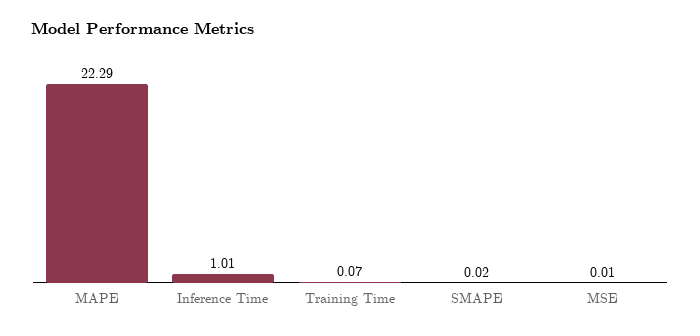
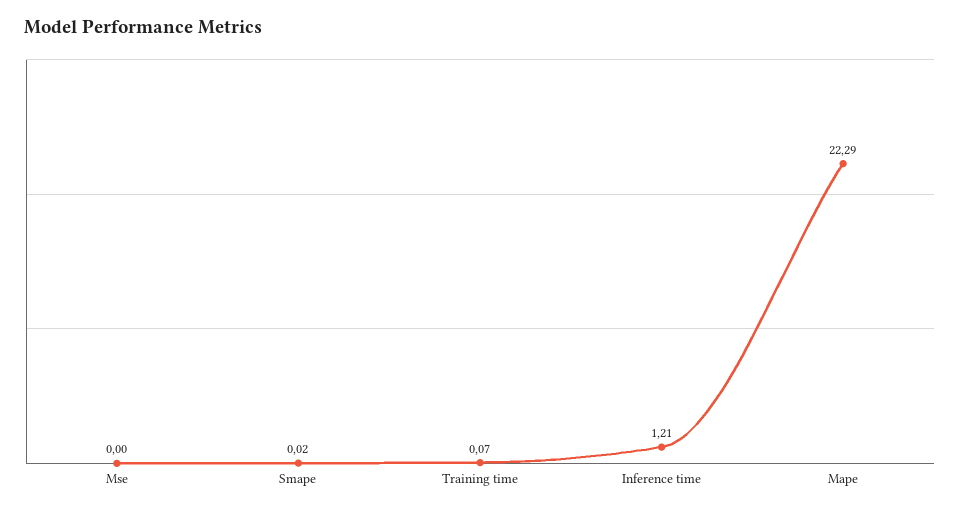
Inference Time: 1.01 -> 1.21
MSE: 0.01 -> 0

